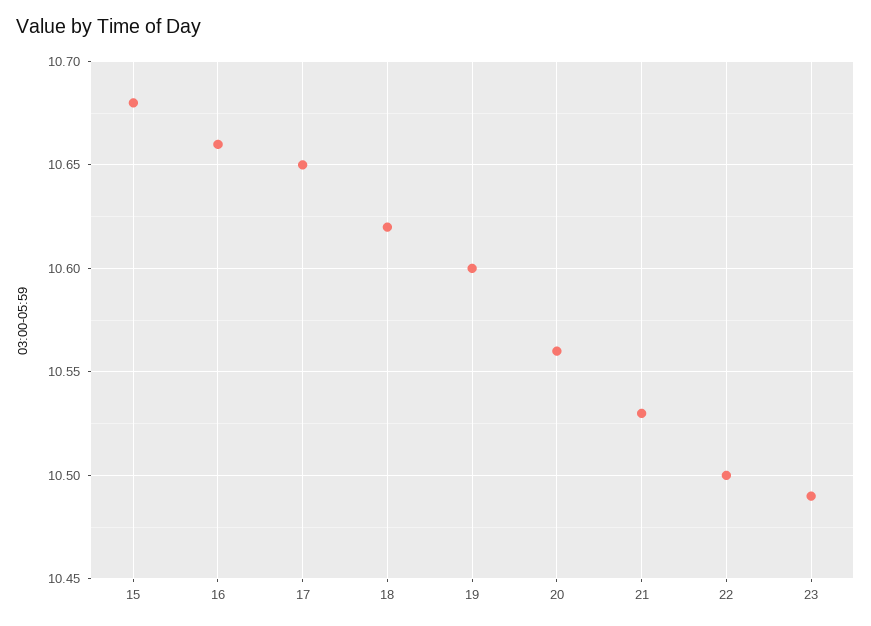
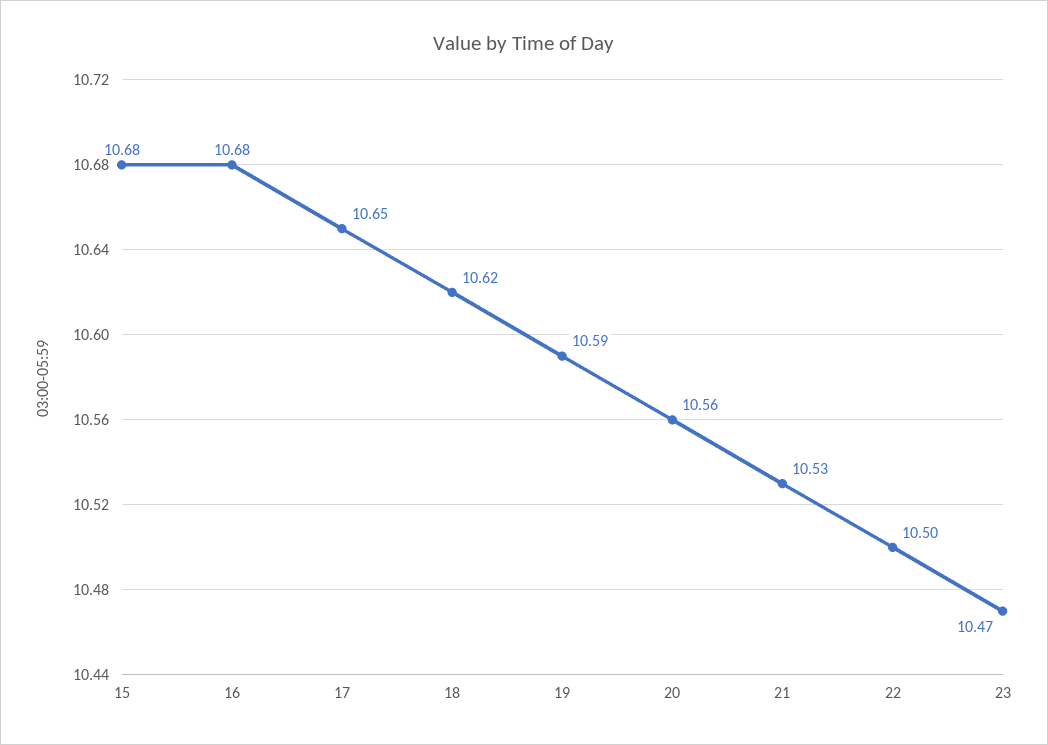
16: 10.66 -> 10.68
19: 10.6 -> 10.59
23: 10.49 -> 10.47

